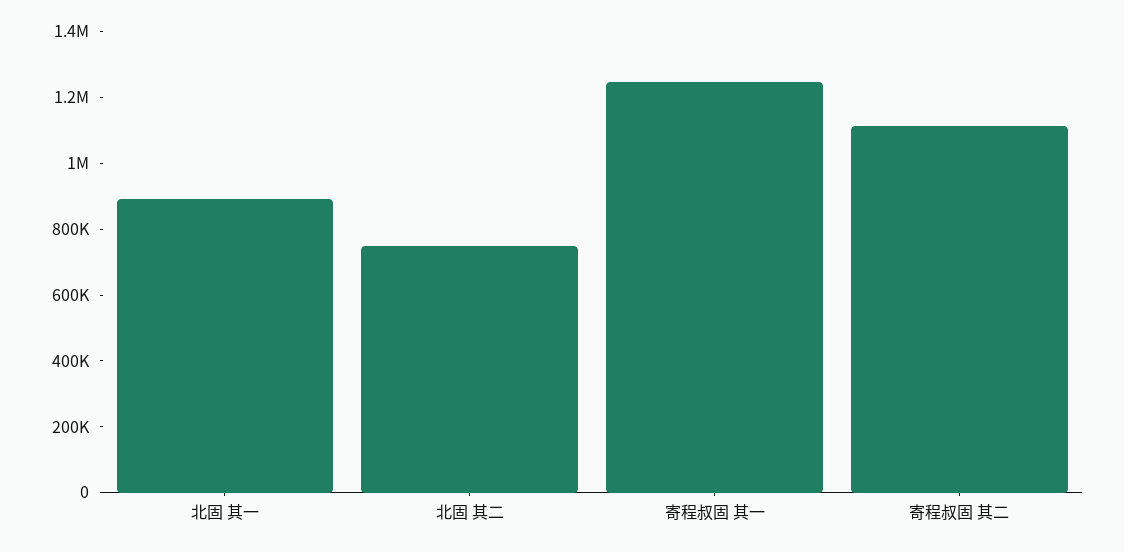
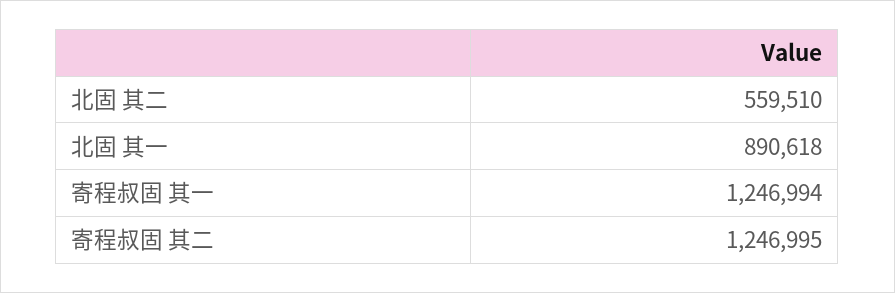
北固 其二: 750000 -> 559510
寄程叔固 其二: 1100000 -> 1246995

